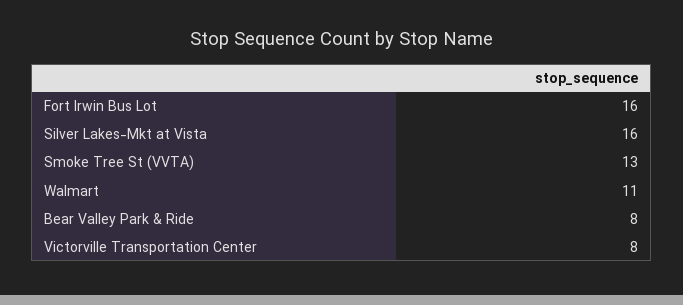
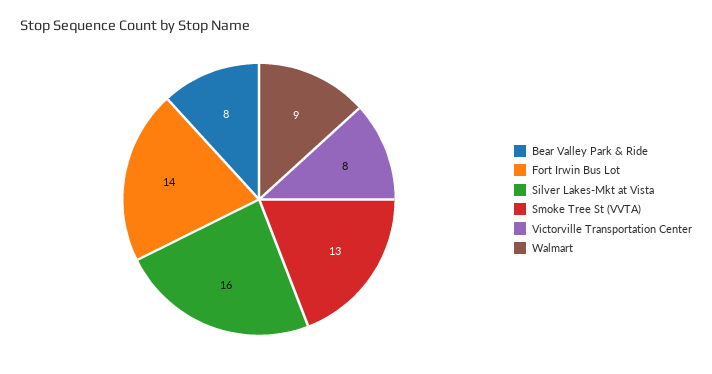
Fort Irwin Bus Lot: 16 -> 14
Walmart: 11 -> 9

